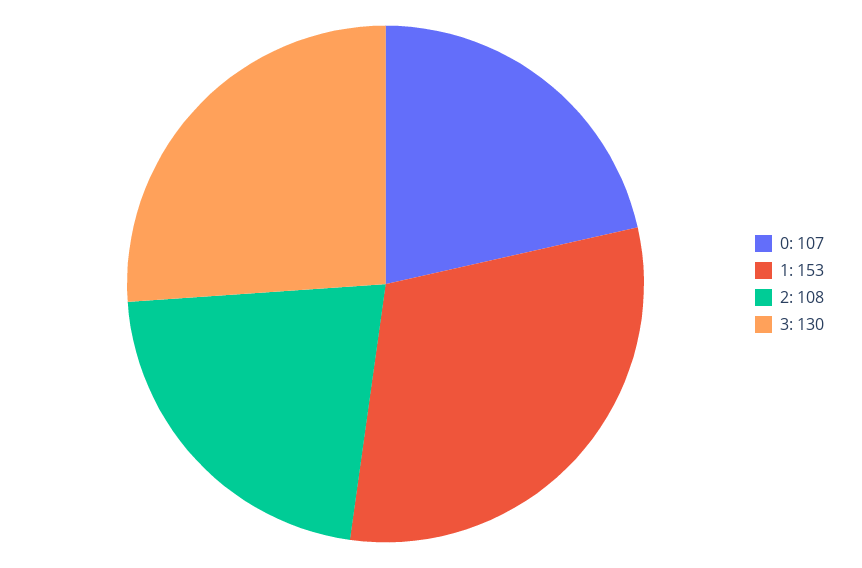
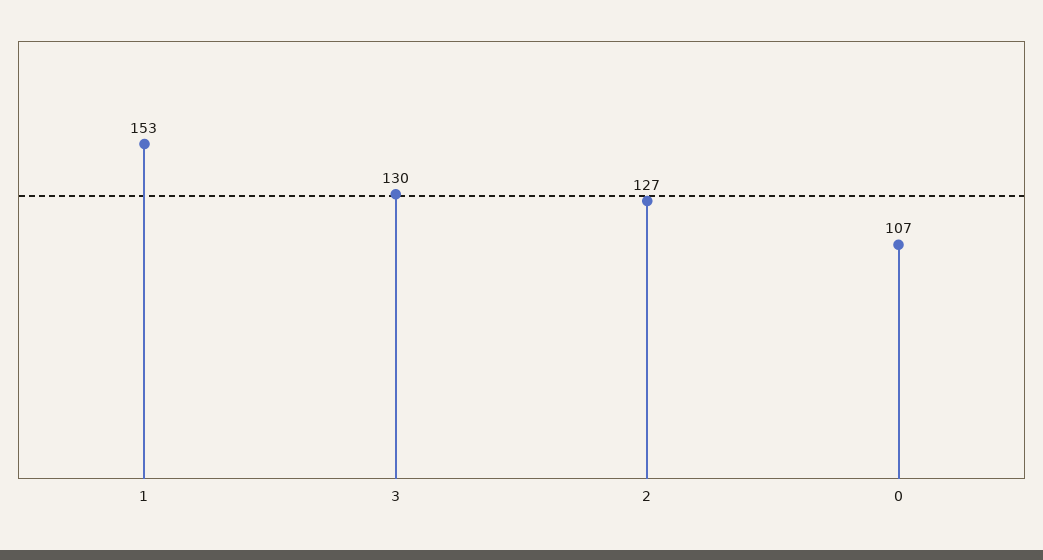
2: 108 -> 127

